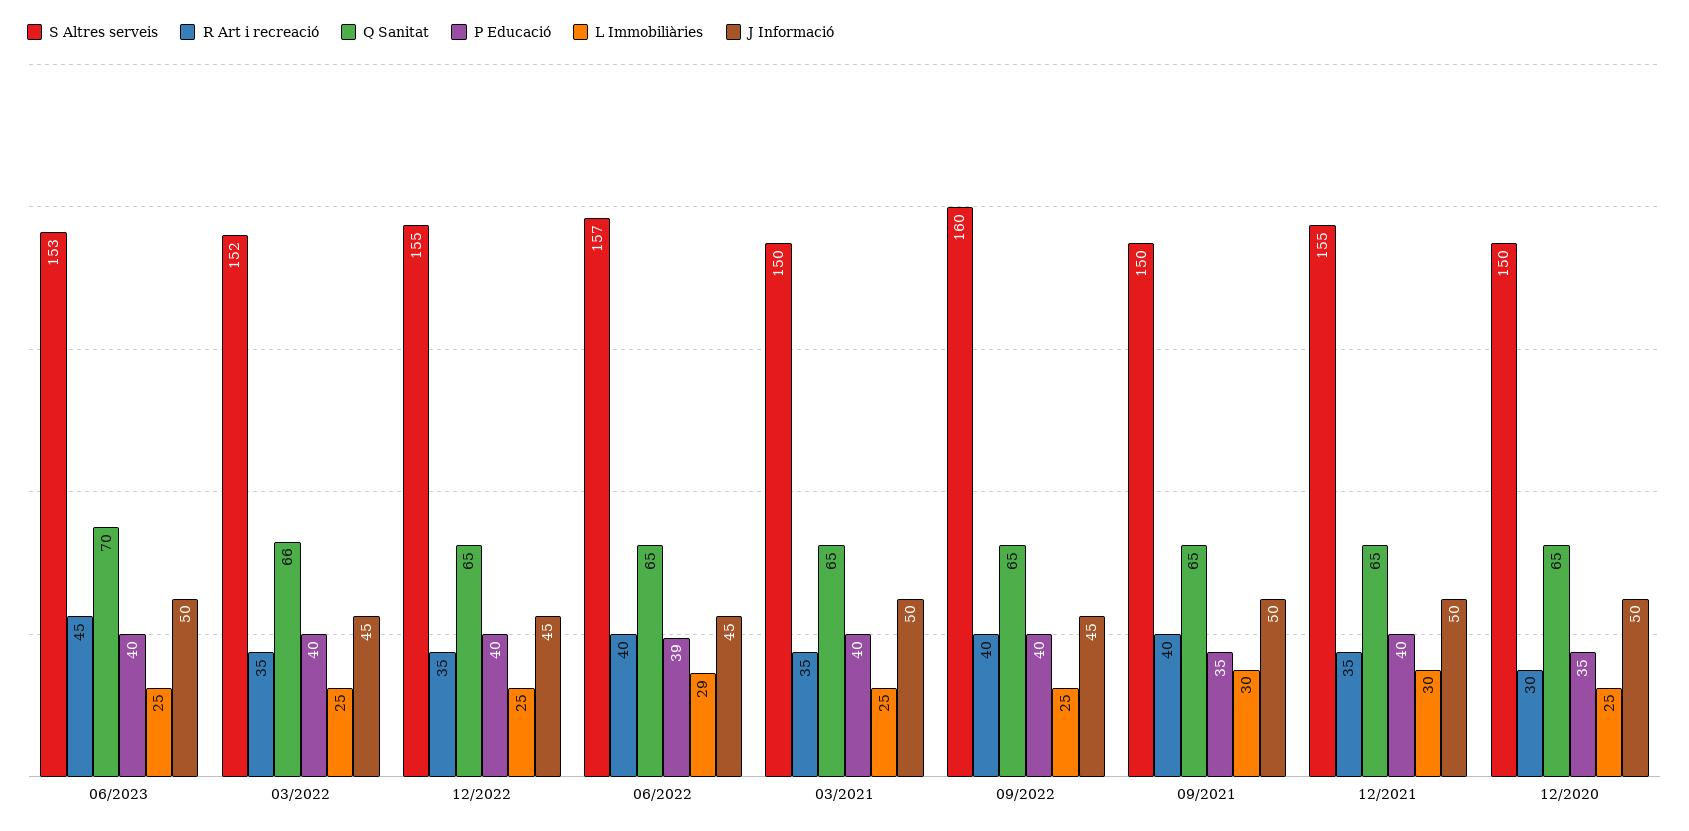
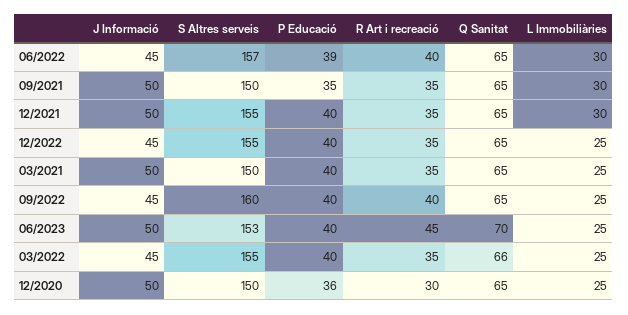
S Altres serveis, 03/2022: 152 -> 155
L Immobiliàries, 06/2022: 29 -> 30
R Art i recreació, 09/2021: 40 -> 35
P Educació, 12/2020: 35 -> 36

